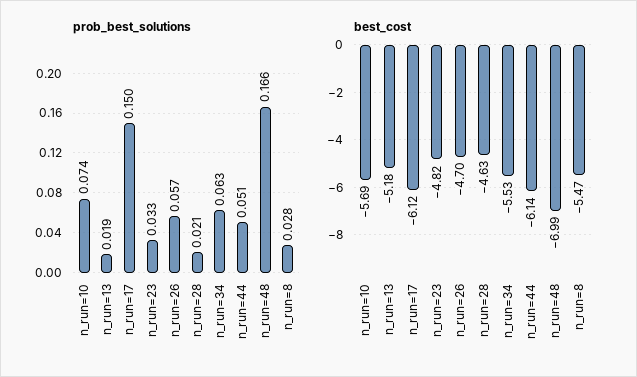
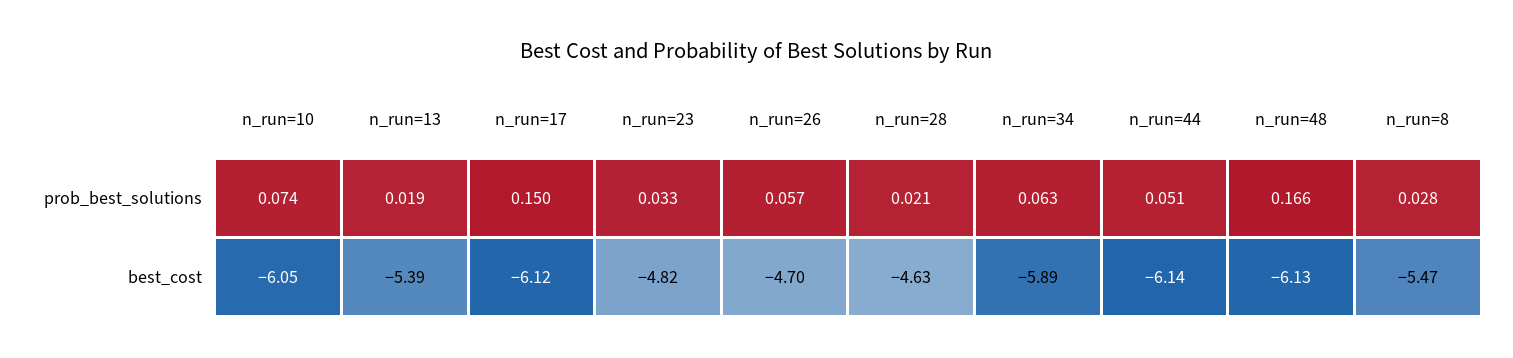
best_cost, n_run=10: -5.69 -> -6.05
best_cost, n_run=13: -5.18 -> -5.39
best_cost, n_run=34: -5.53 -> -5.89
best_cost, n_run=48: -6.99 -> -6.13

